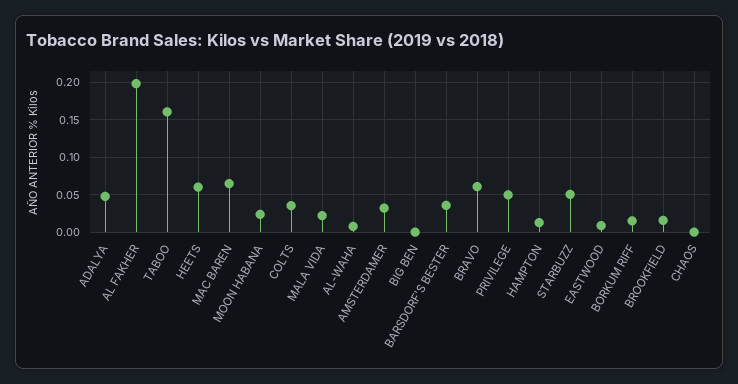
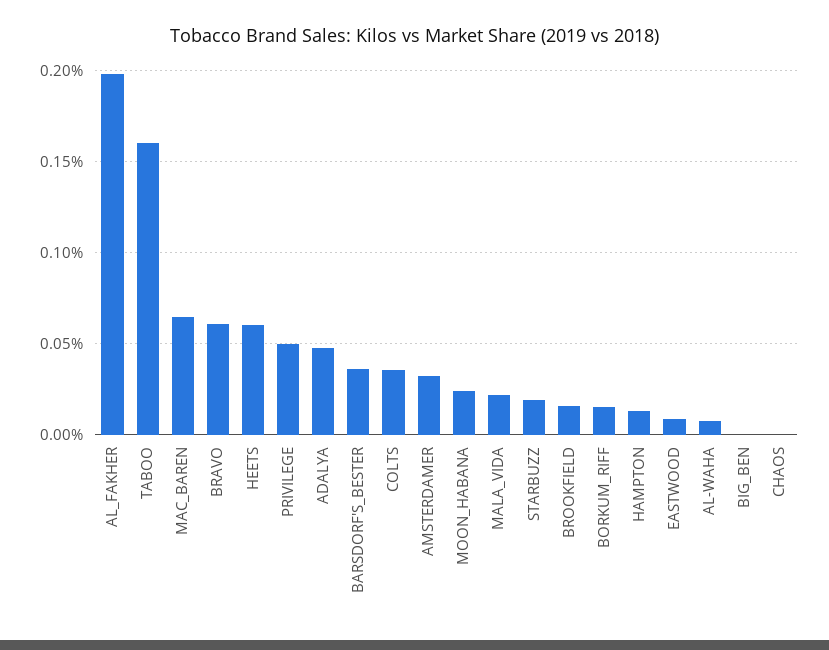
STARBUZZ: 0.05 -> 0.02

